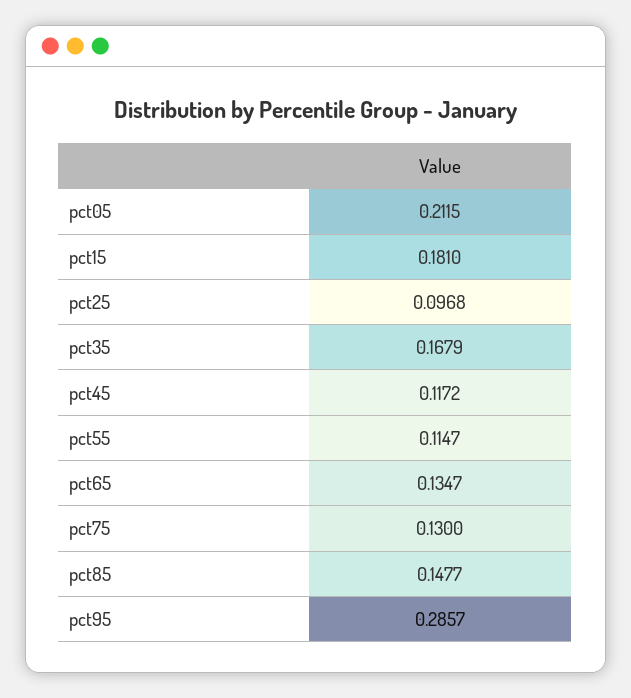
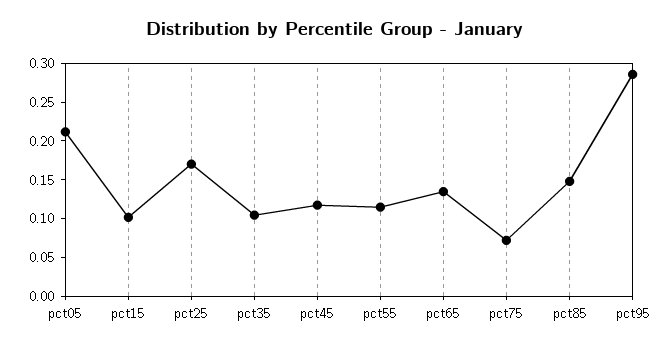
pct15: 0.181 -> 0.1
pct25: 0.0968 -> 0.175
pct35: 0.1679 -> 0.1
pct75: 0.13 -> 0.075

